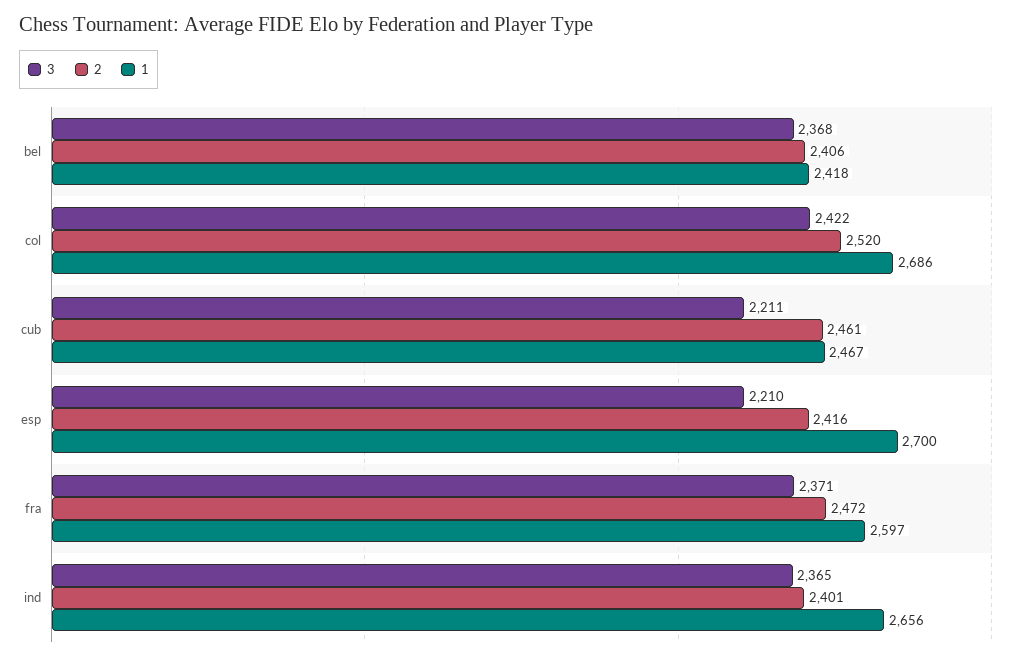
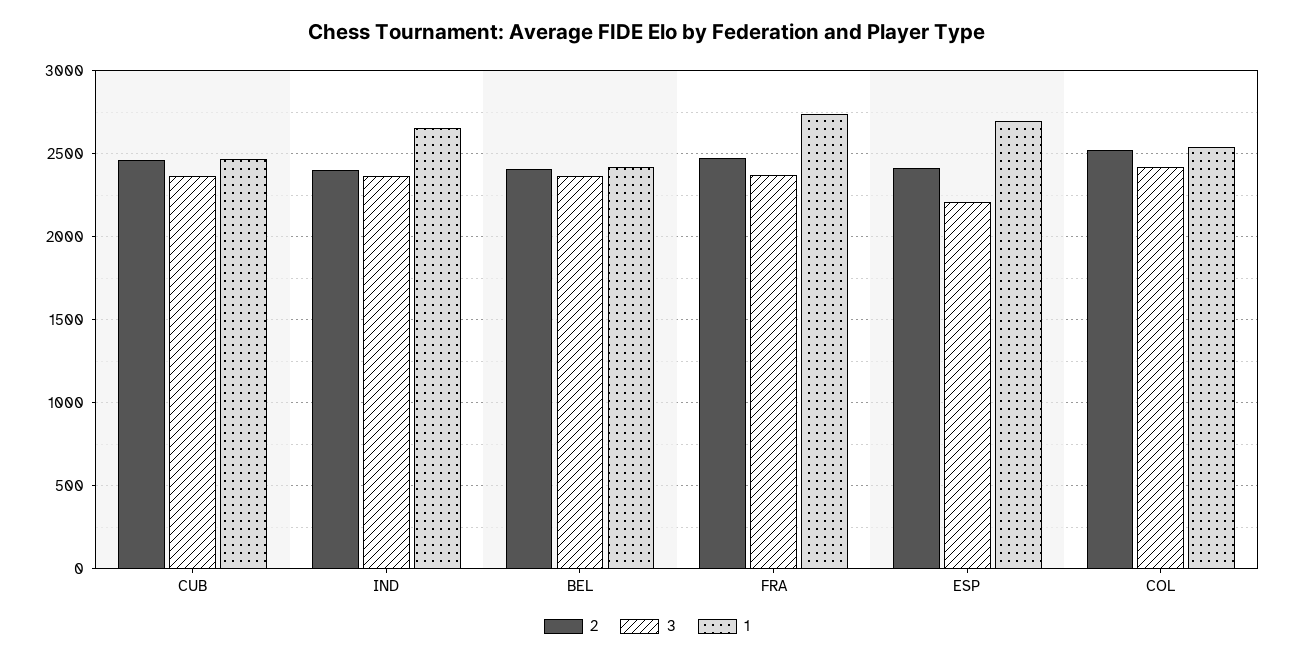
1, col: 2686 -> 2550
3, cub: 2211 -> 2350
1, fra: 2597 -> 2750

